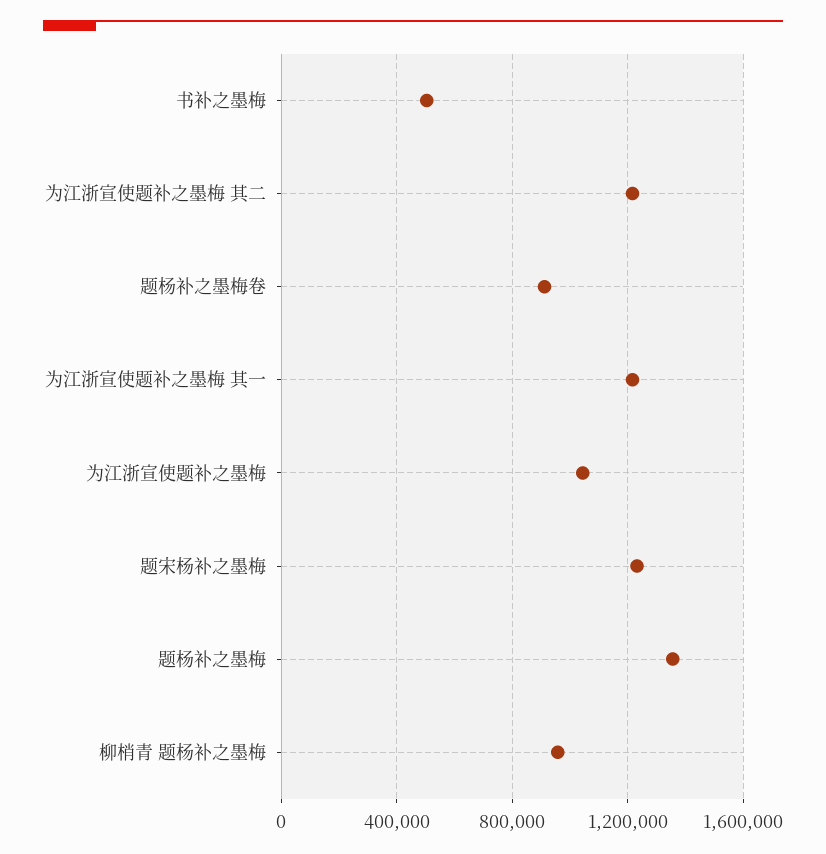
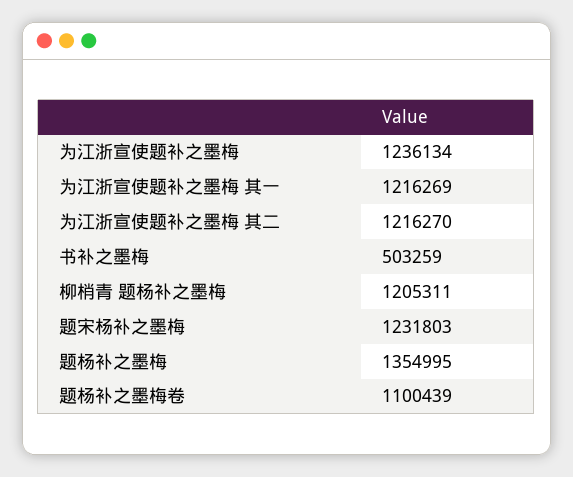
题杨补之墨梅卷: 900000 -> 1100439
为江浙宣使题补之墨梅: 1050000 -> 1236134
柳梢青 题杨补之墨梅: 950000 -> 1205311

